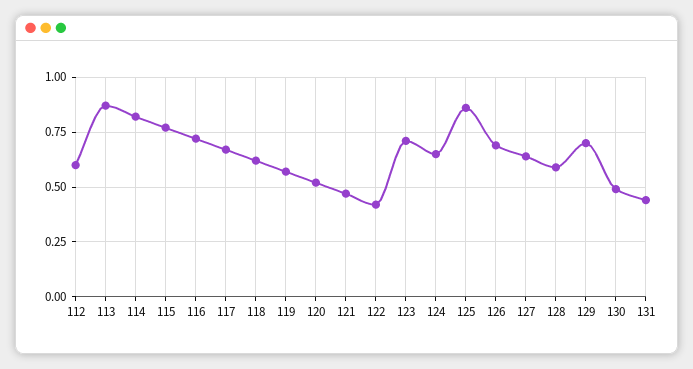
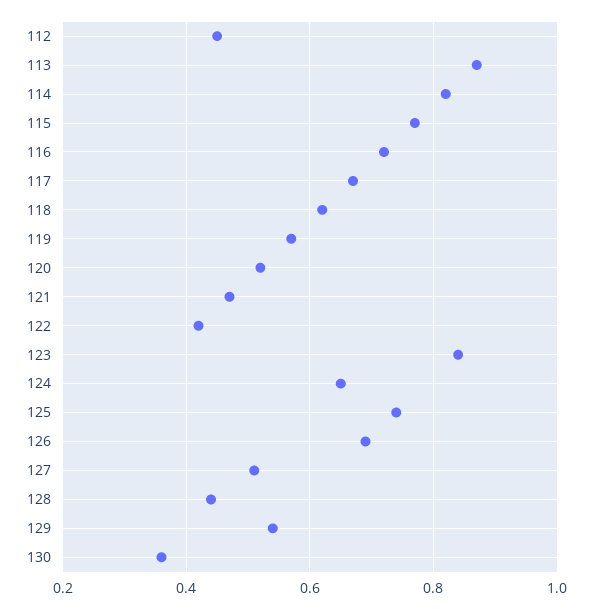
112: 0.6 -> 0.45
123: 0.7 -> 0.85
125: 0.85 -> 0.75
127: 0.65 -> 0.5
128: 0.6 -> 0.45
129: 0.7 -> 0.55
130: 0.5 -> 0.35
131: 0.45 -> none

